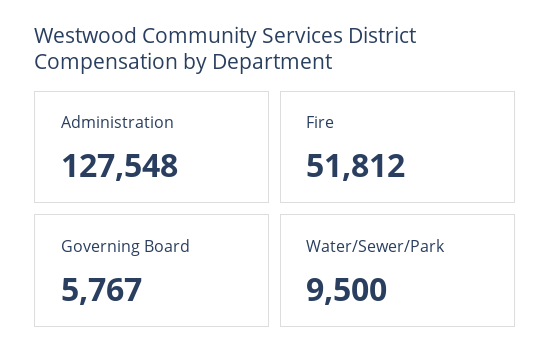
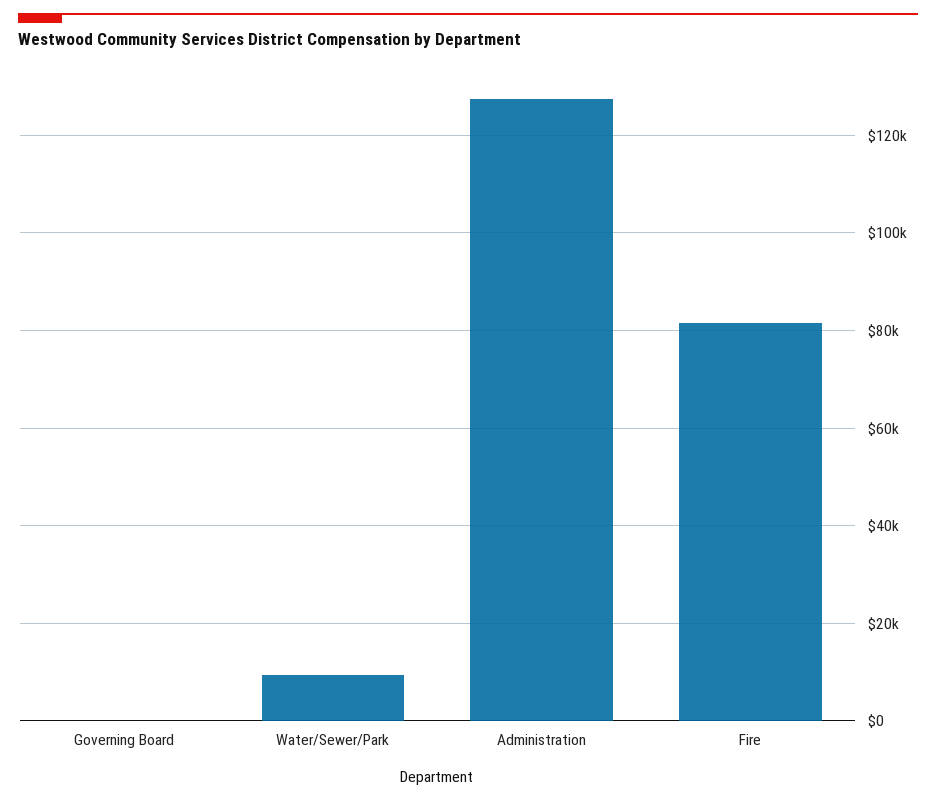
Fire: 51812 -> 82000
Governing Board: 5767 -> 0

